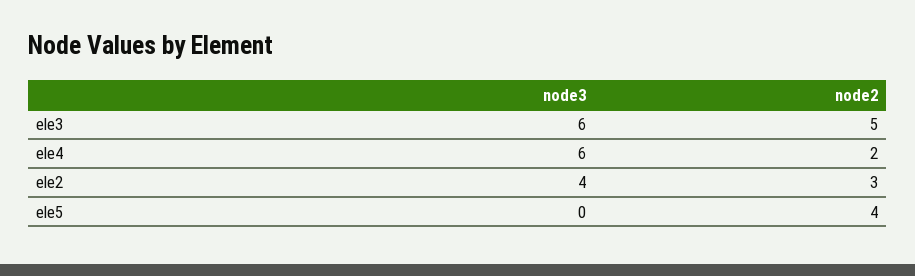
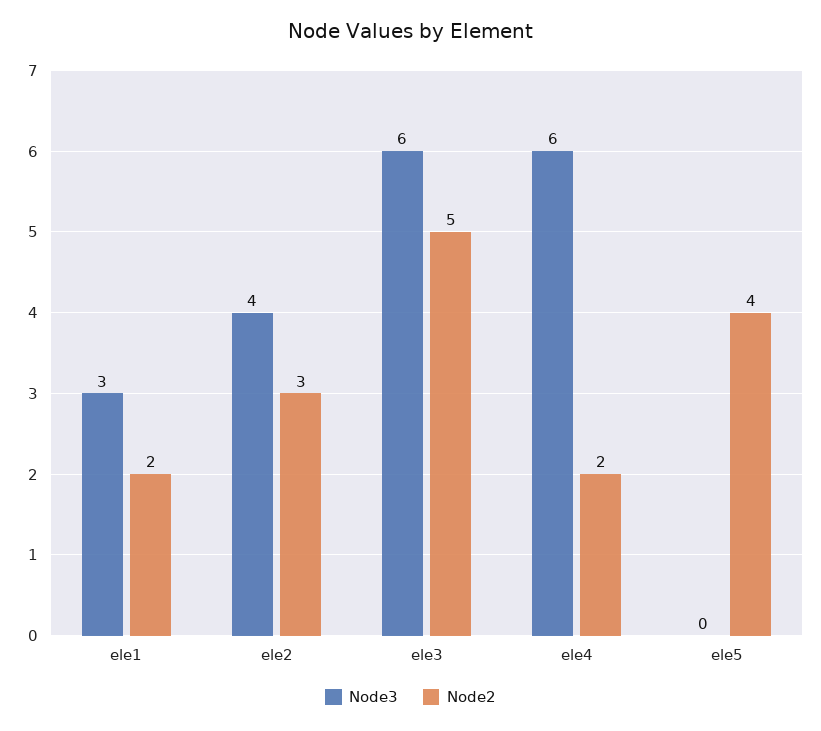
node3, ele1: none -> 3
node2, ele1: none -> 2

